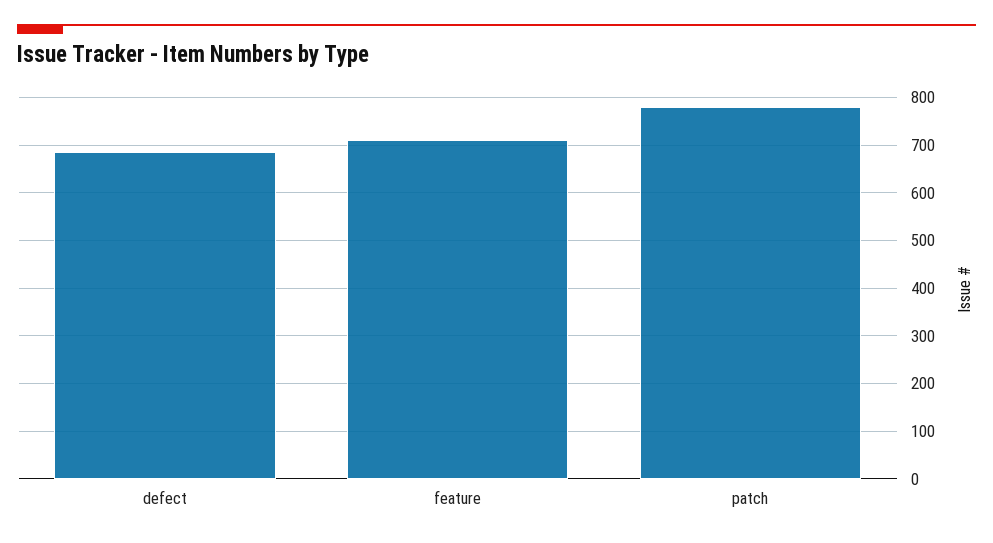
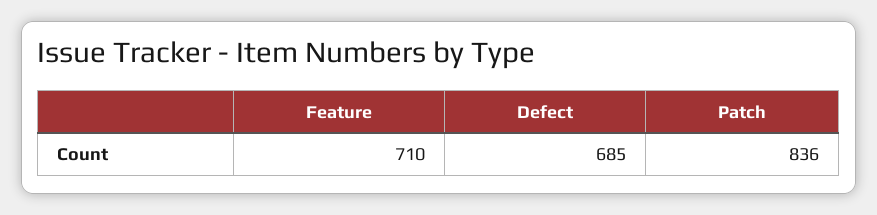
patch: 780 -> 836

